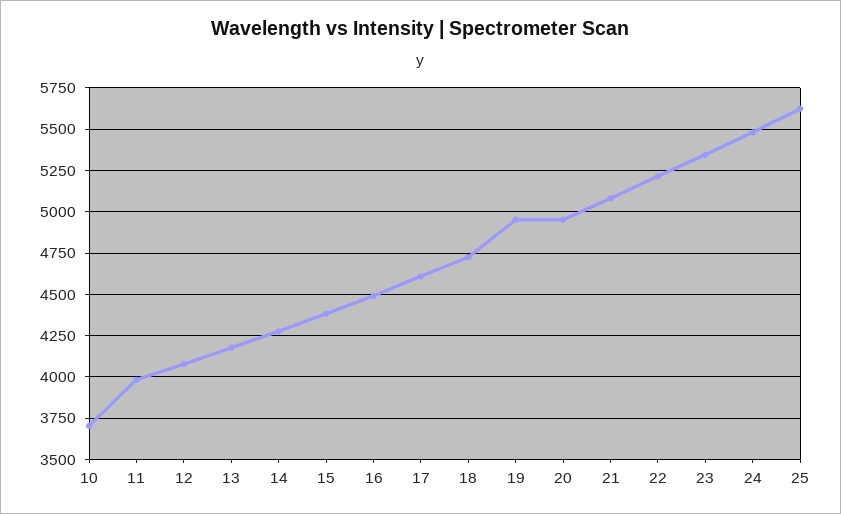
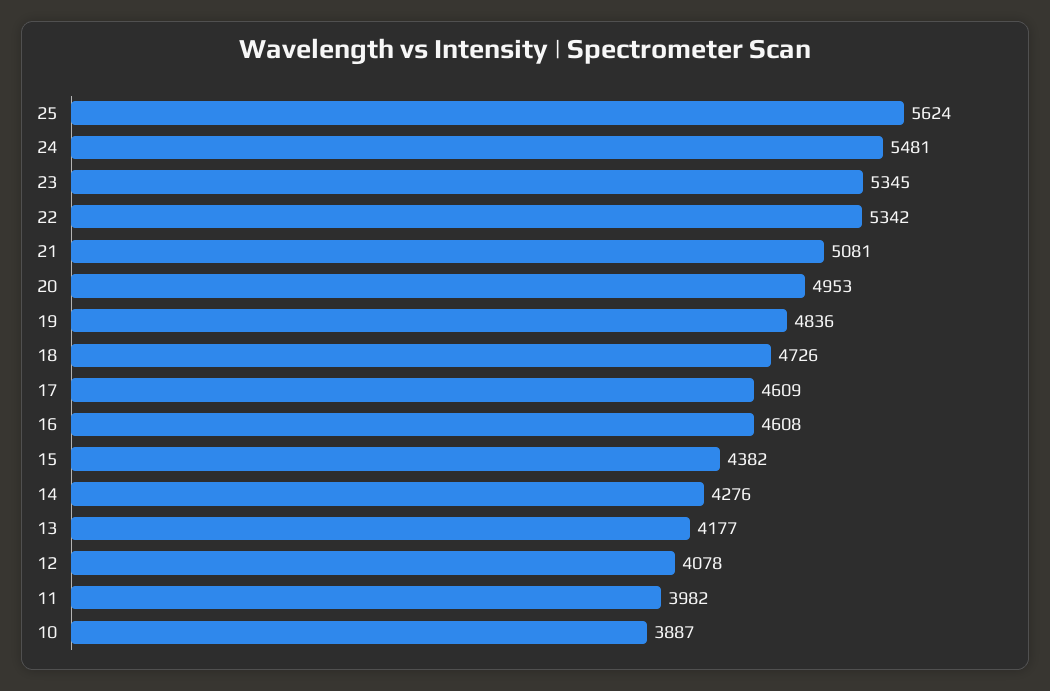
10: 3700 -> 3887
16: 4500 -> 4608
19: 4950 -> 4836
22: 5200 -> 5342

